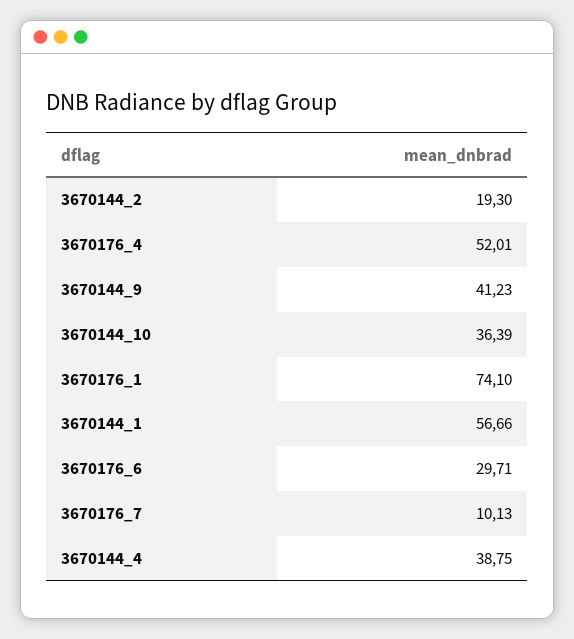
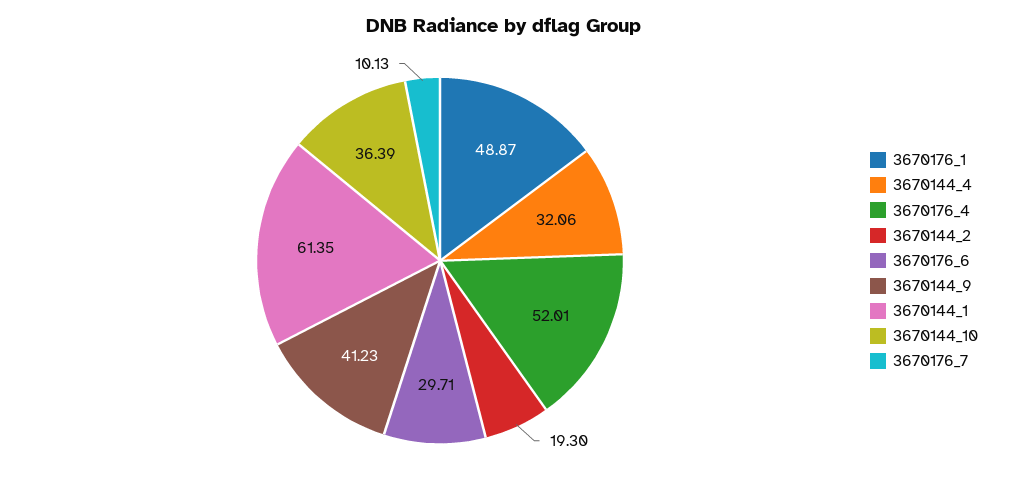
3670176_1: 74.1 -> 48.87
3670144_1: 56.66 -> 61.35
3670144_4: 38.75 -> 32.06

